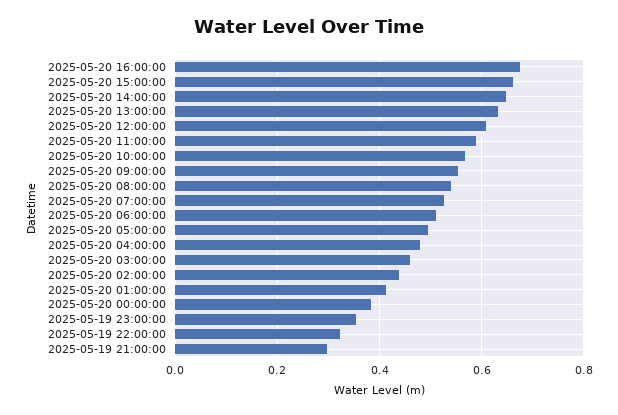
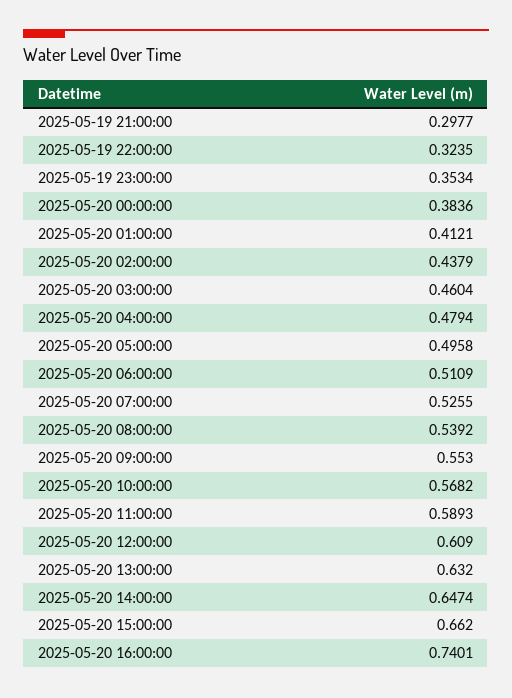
2025-05-20 16:00:00: 0.68 -> 0.7401

